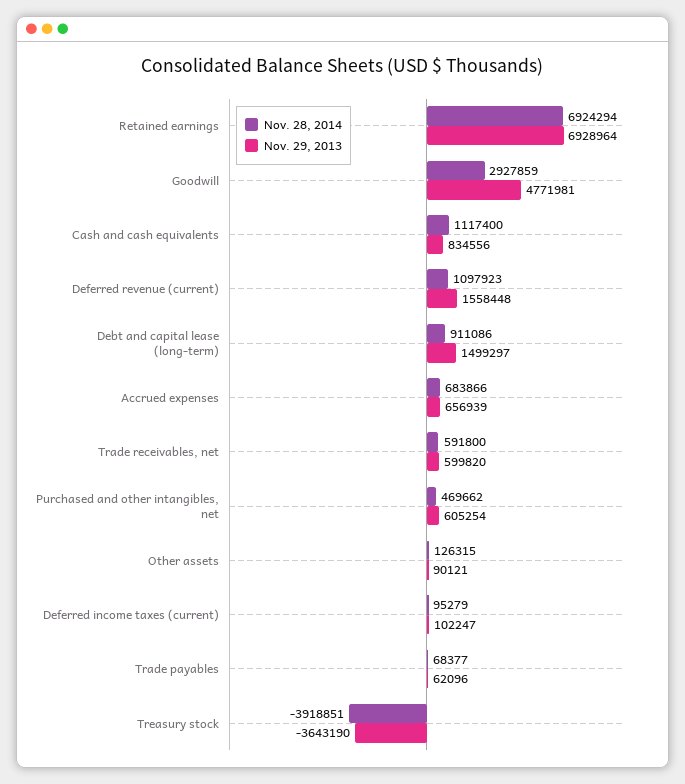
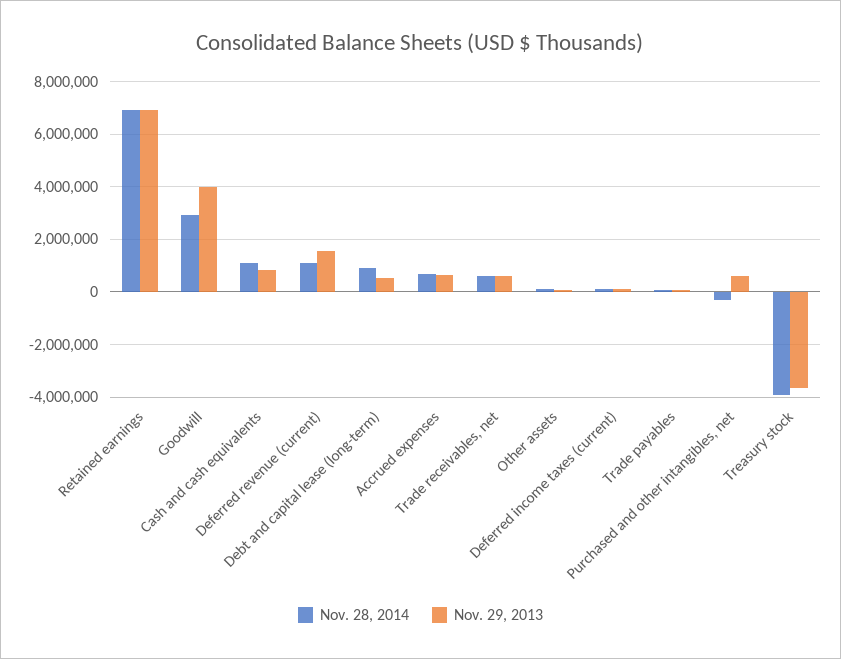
Nov. 29, 2013, Goodwill: 4771981 -> 4000000
Nov. 29, 2013, Debt and capital lease (long-term): 1499297 -> 500000
Nov. 28, 2014, Purchased and other intangibles, net: 469662 -> -250000

